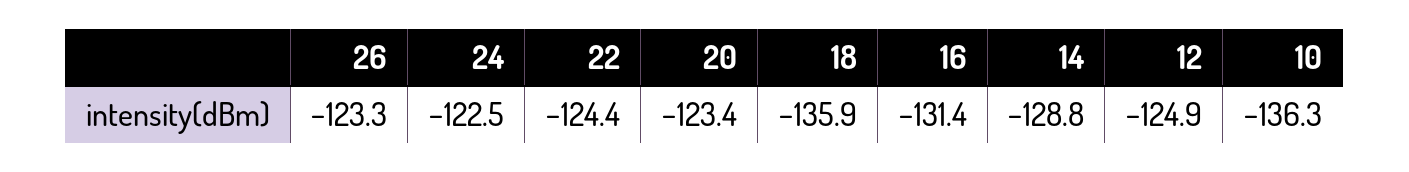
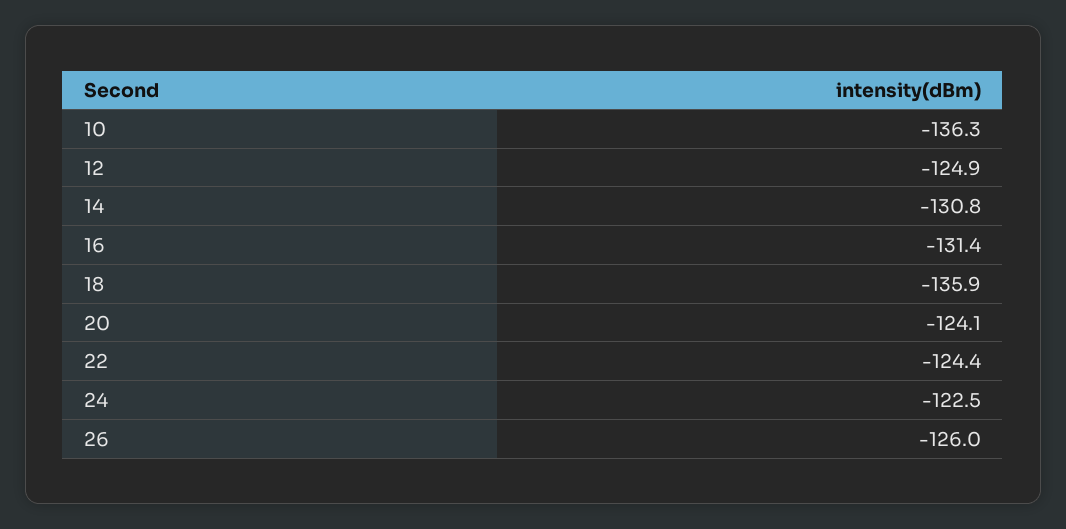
26: -123.3 -> -126
20: -123.4 -> -124.1
14: -128.8 -> -130.8

